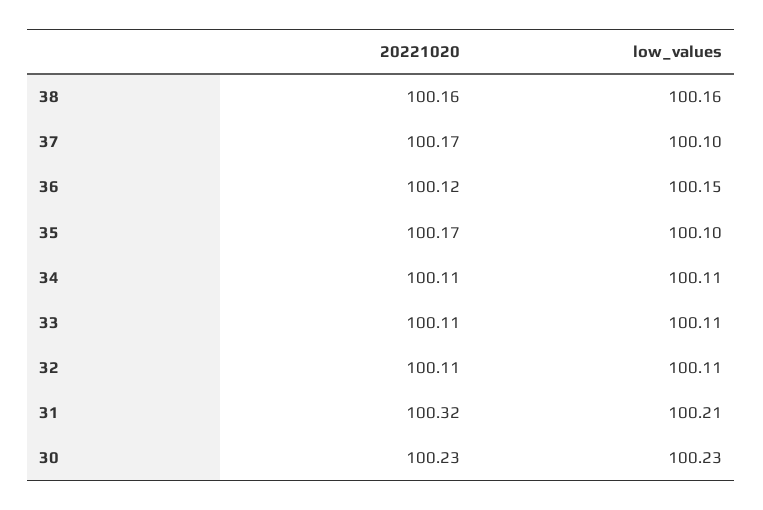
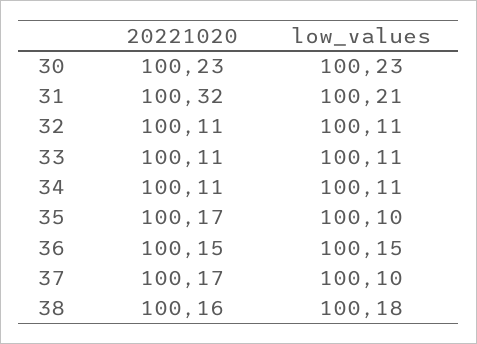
low_values, 38: 100.16 -> 100.18
20221020, 36: 100.12 -> 100.15

